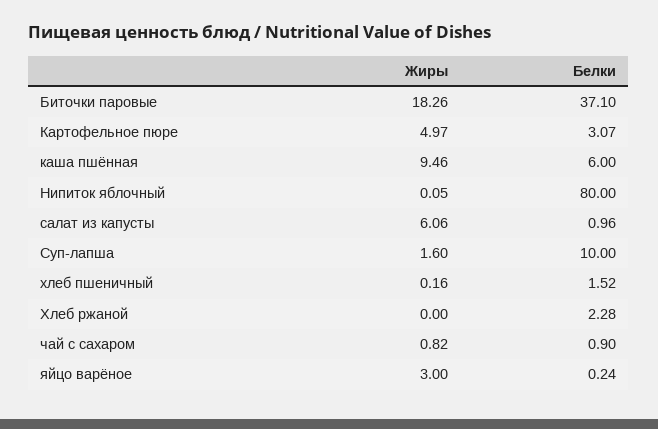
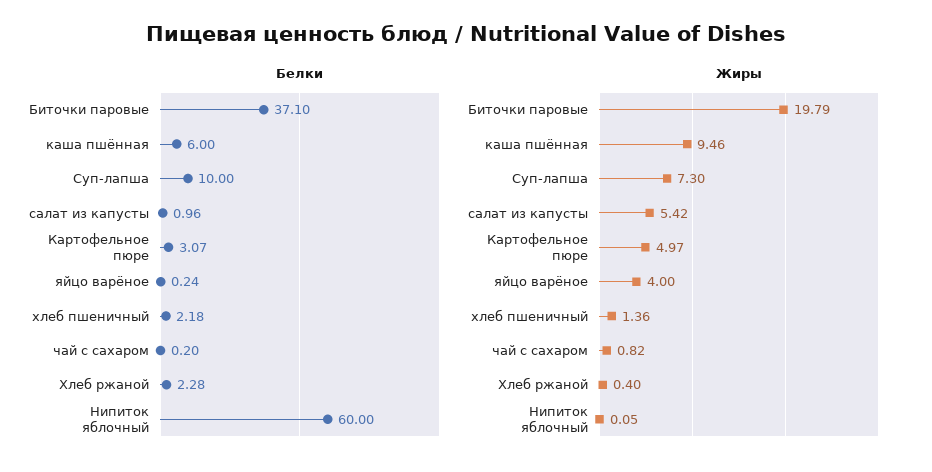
Жиры, Биточки паровые: 18.26 -> 19.79
Белки, Нипиток яблочный: 80 -> 60
Жиры, салат из капусты: 6.06 -> 5.42
Жиры, Суп-лапша: 1.6 -> 7.3
Жиры, хлеб пшеничный: 0.16 -> 1.36
Белки, хлеб пшеничный: 1.52 -> 2.18
Жиры, Хлеб ржаной: 0 -> 0.4
Белки, чай с сахаром: 0.9 -> 0.2
Жиры, яйцо варёное: 3 -> 4

